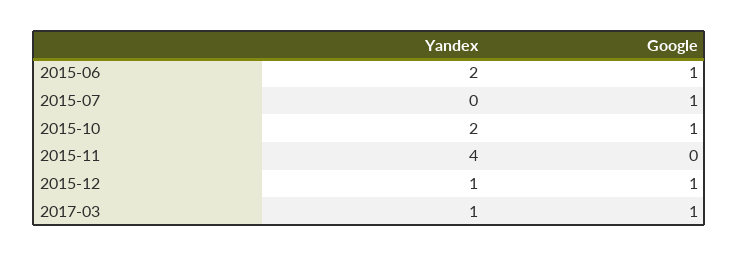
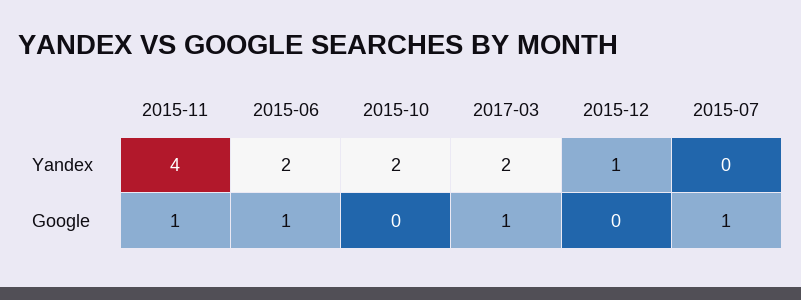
Google, 2015-10: 1 -> 0
Google, 2015-11: 0 -> 1
Google, 2015-12: 1 -> 0
Yandex, 2017-03: 1 -> 2

